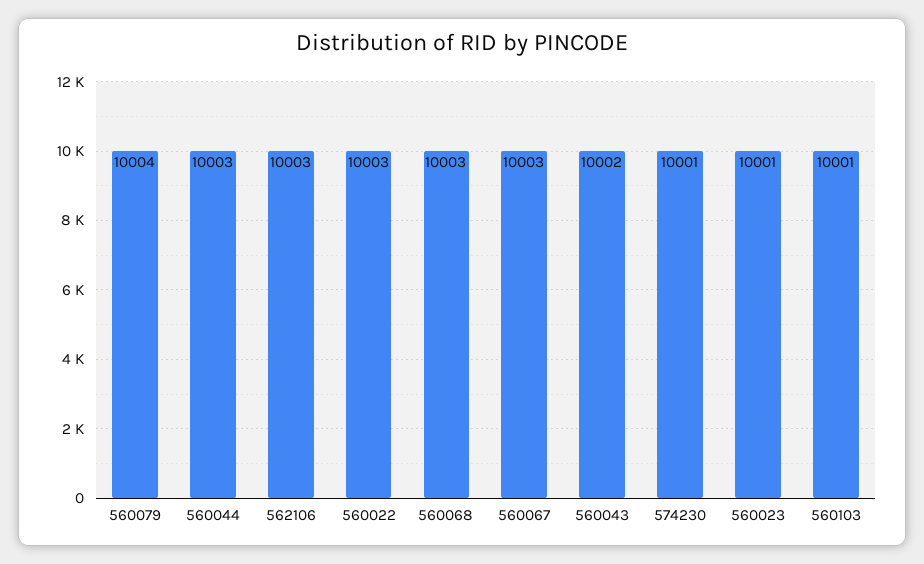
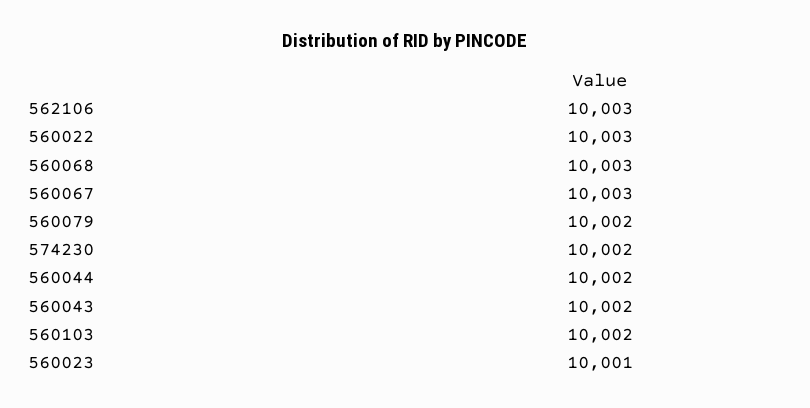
560079: 10004 -> 10002
560044: 10003 -> 10002
574230: 10001 -> 10002
560103: 10001 -> 10002

